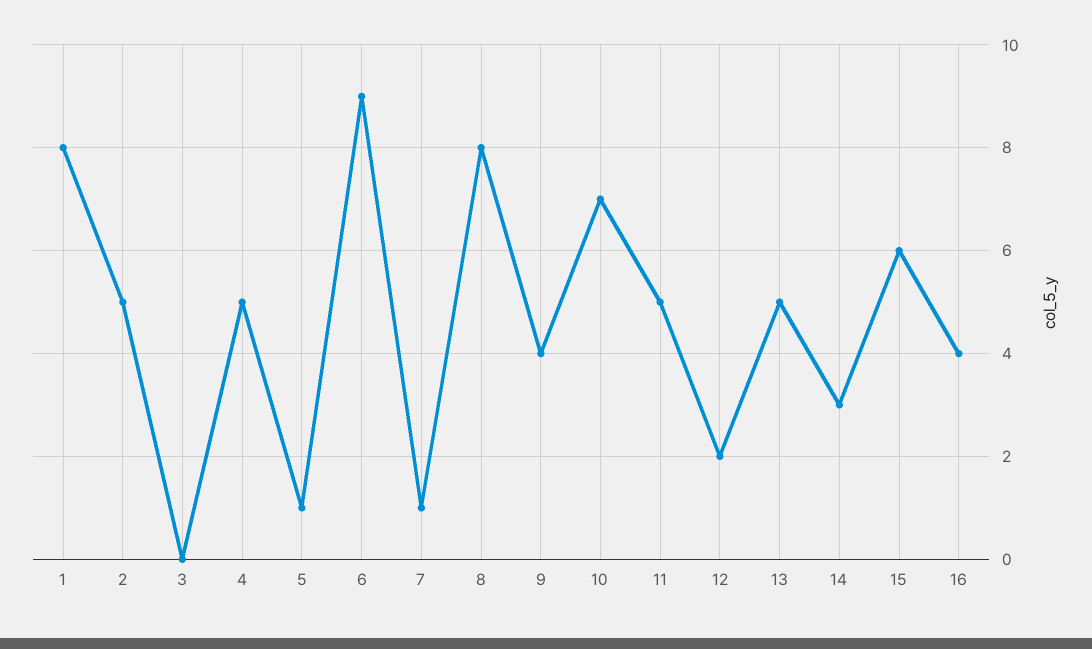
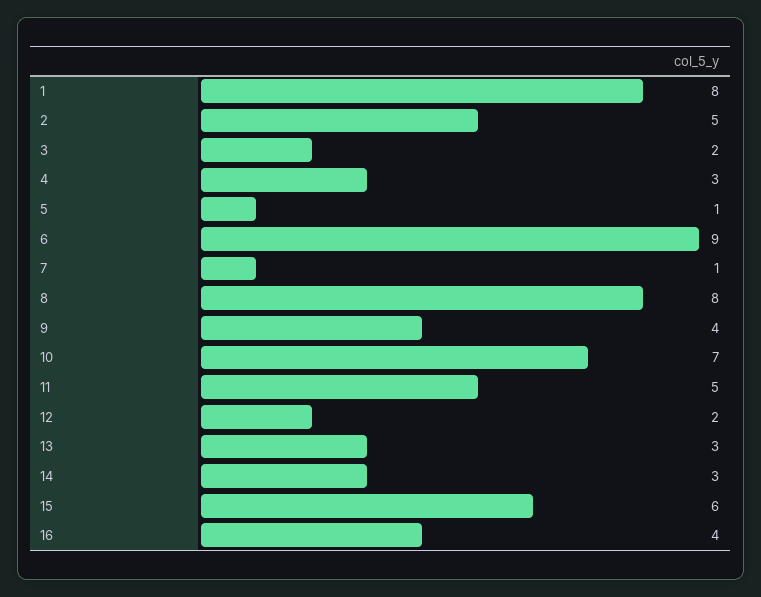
3: 0 -> 2
4: 5 -> 3
13: 5 -> 3

